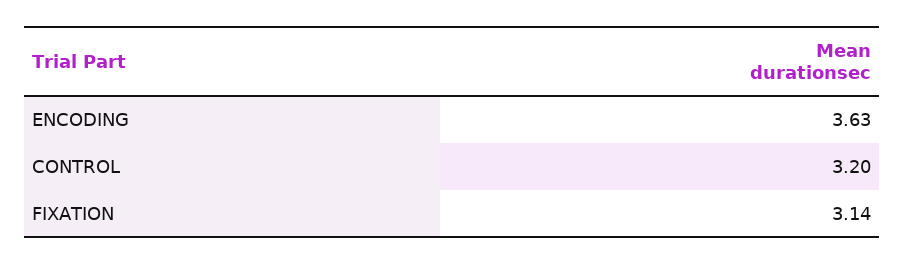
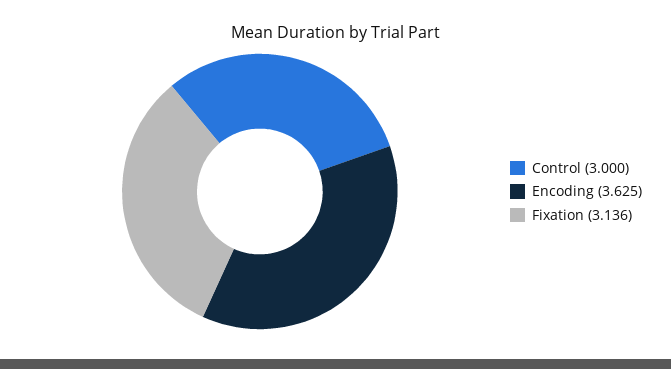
CONTROL: 3.2 -> 3

